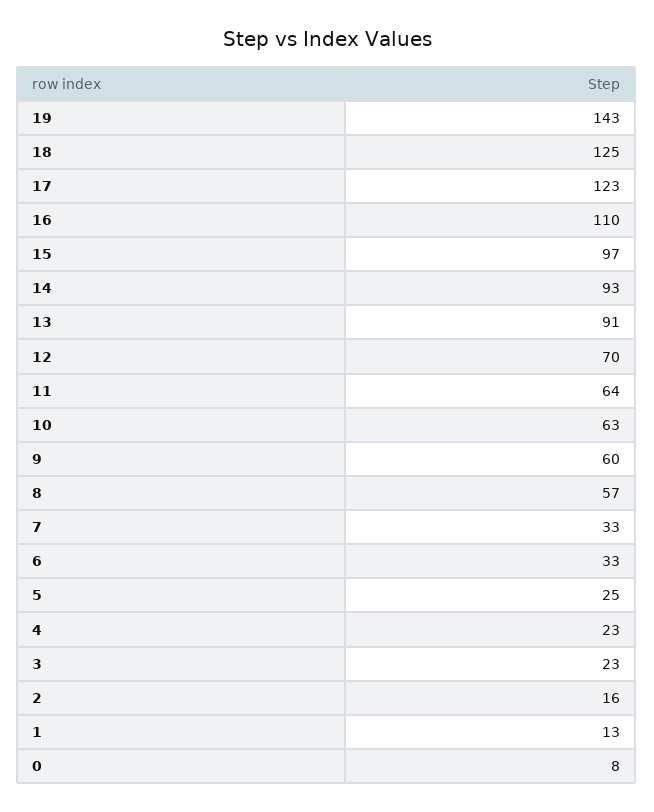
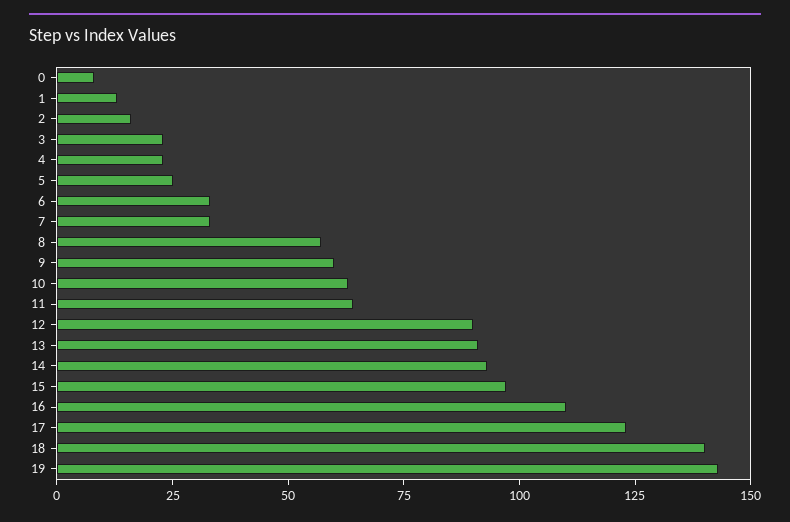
18: 125 -> 140
12: 70 -> 90

